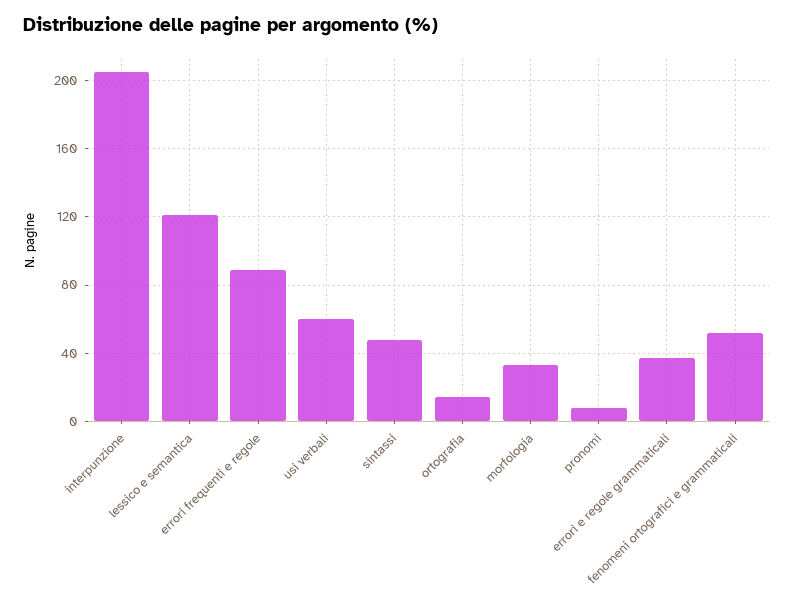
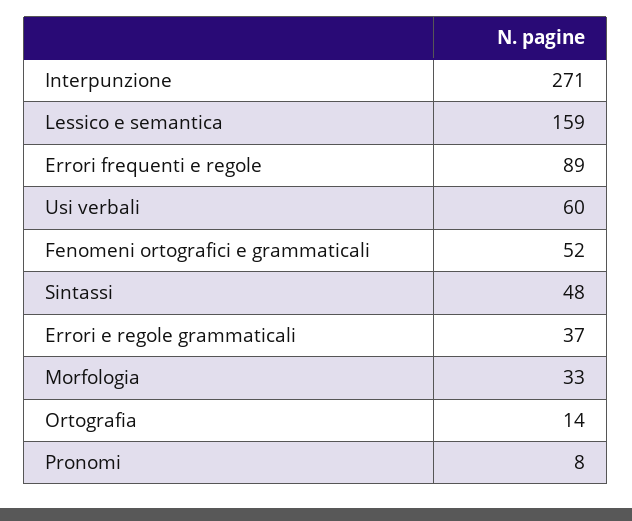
interpunzione: 205 -> 271
lessico e semantica: 120 -> 159

